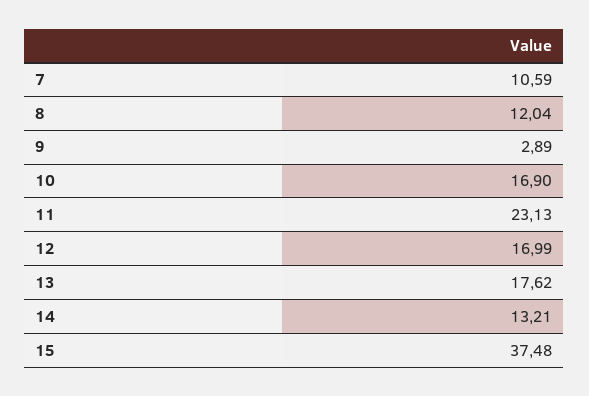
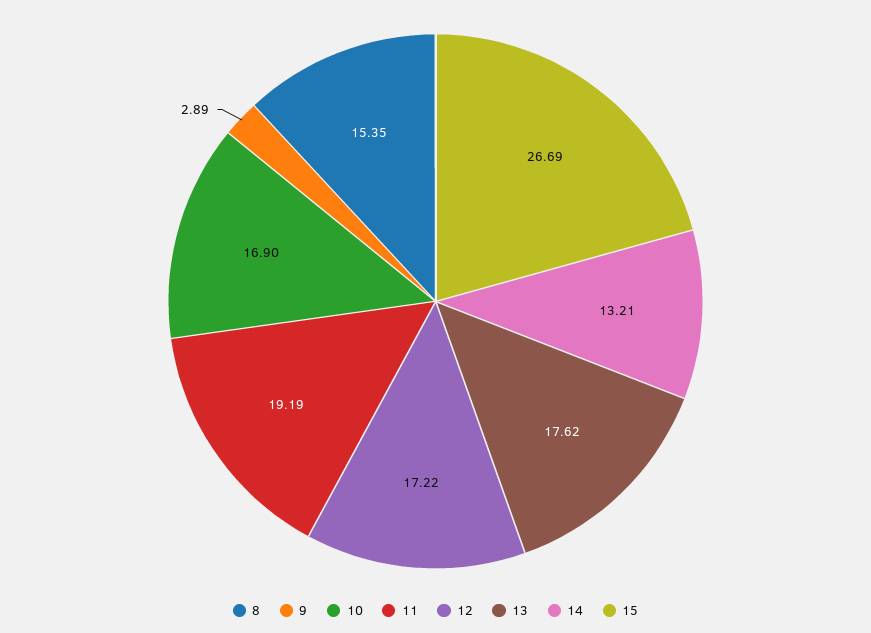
7: 10.59 -> none
8: 12.04 -> 15.35
11: 23.13 -> 19.19
12: 16.99 -> 17.22
15: 37.48 -> 26.69

